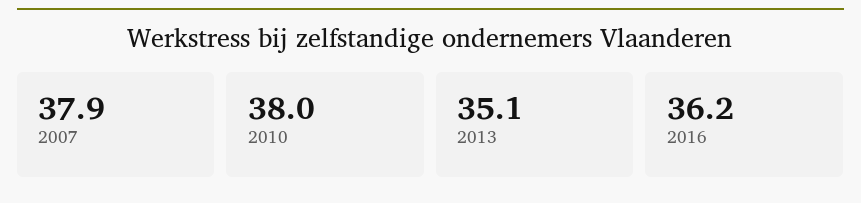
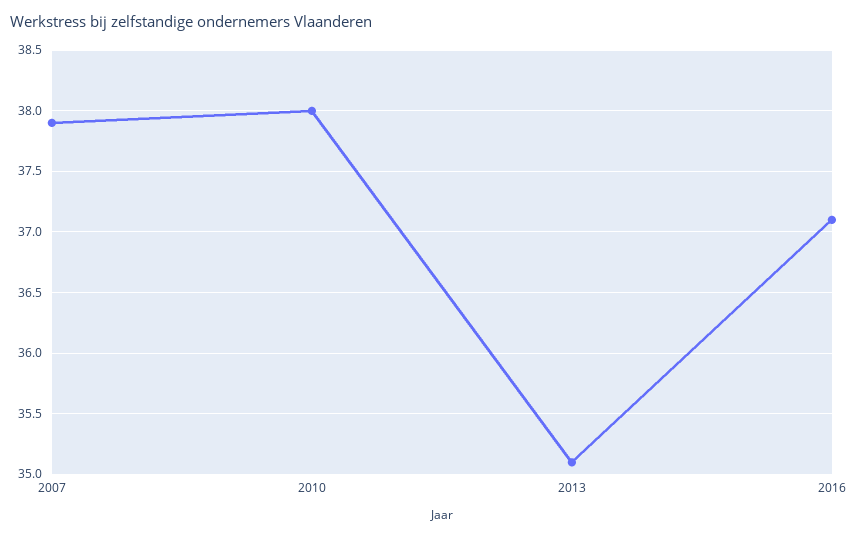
2016: 36.2 -> 37.1

